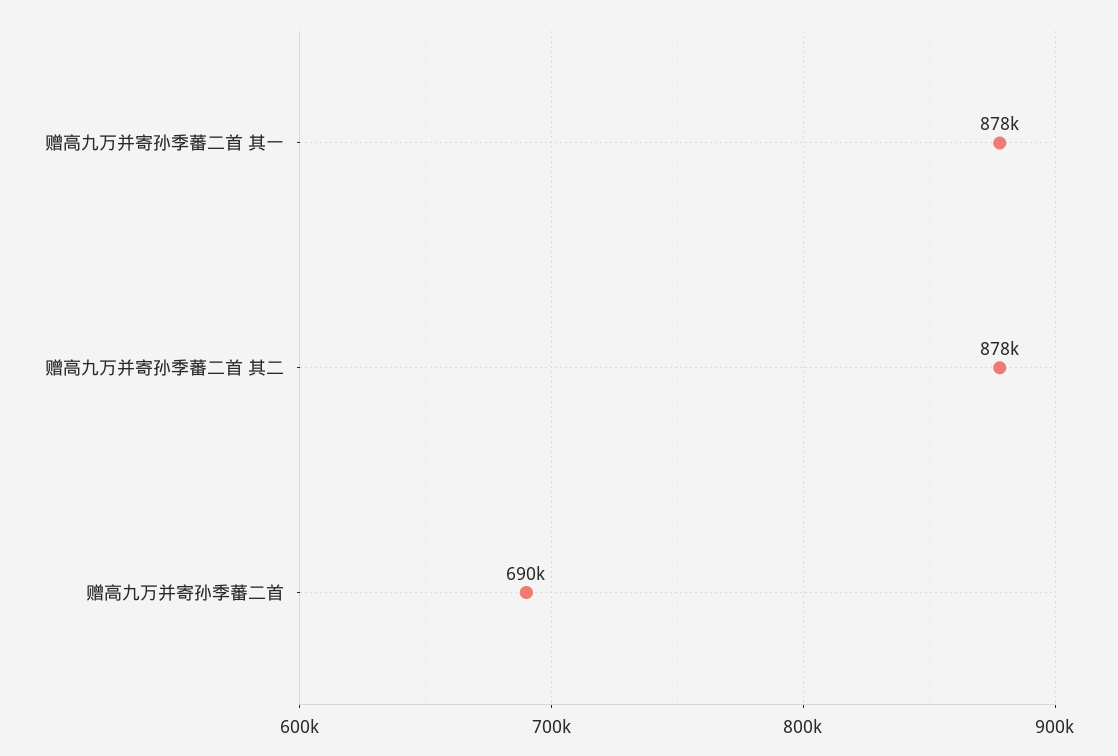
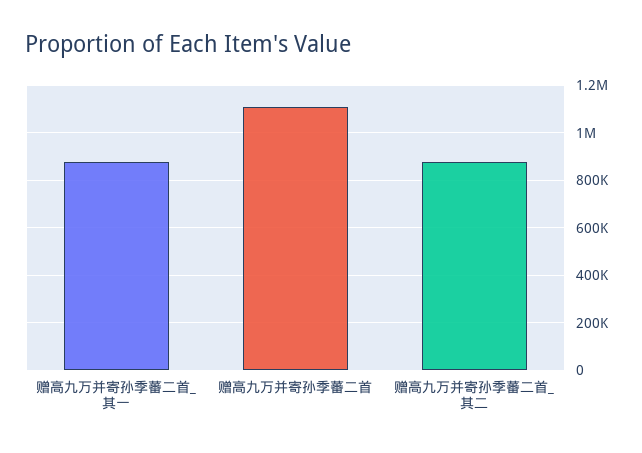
赠高九万并寄孙季蕃二首: 690000 -> 1100000

